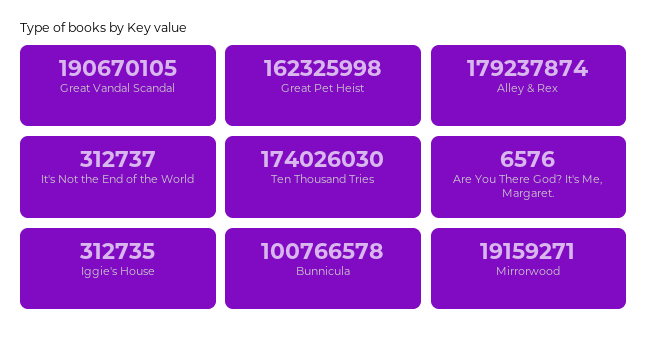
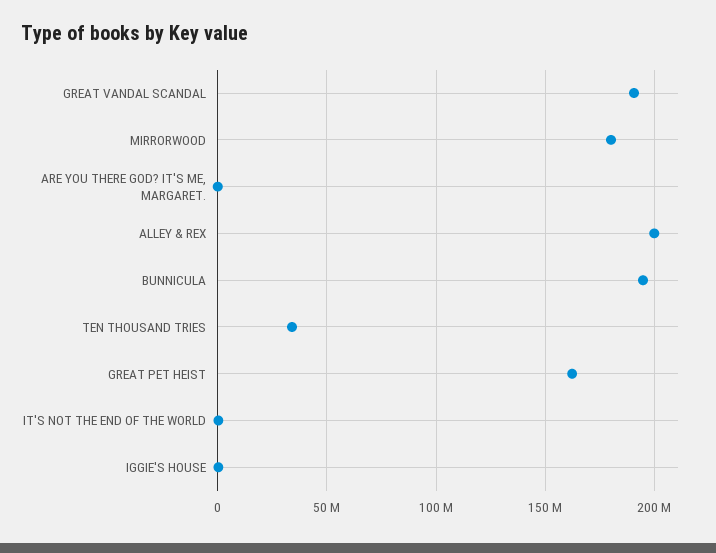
Alley & Rex: 179237874 -> 200000000
Ten Thousand Tries: 174026030 -> 35000000
Bunnicula: 100766578 -> 195000000
Mirrorwood: 19159271 -> 180000000

